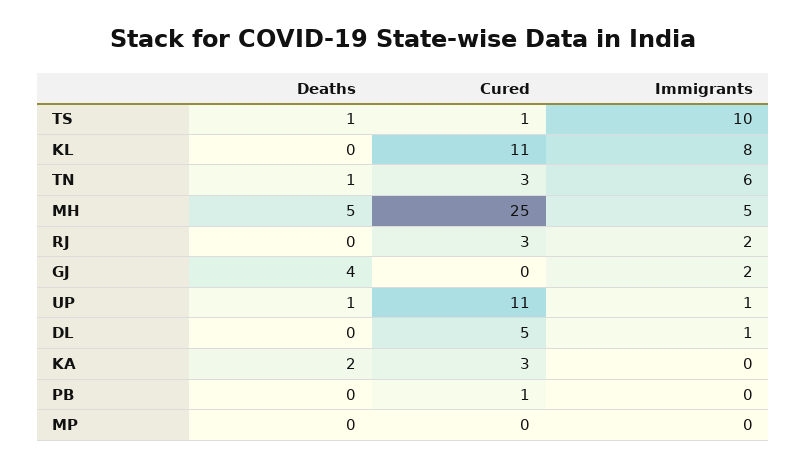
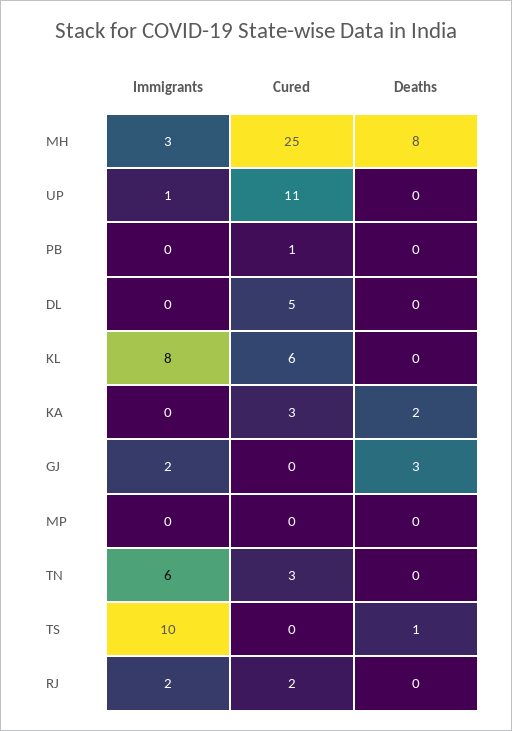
Cured, TS: 1 -> 0
Cured, KL: 11 -> 6
Deaths, TN: 1 -> 0
Deaths, MH: 5 -> 8
Immigrants, MH: 5 -> 3
Cured, RJ: 3 -> 2
Deaths, GJ: 4 -> 3
Deaths, UP: 1 -> 0
Immigrants, DL: 1 -> 0

